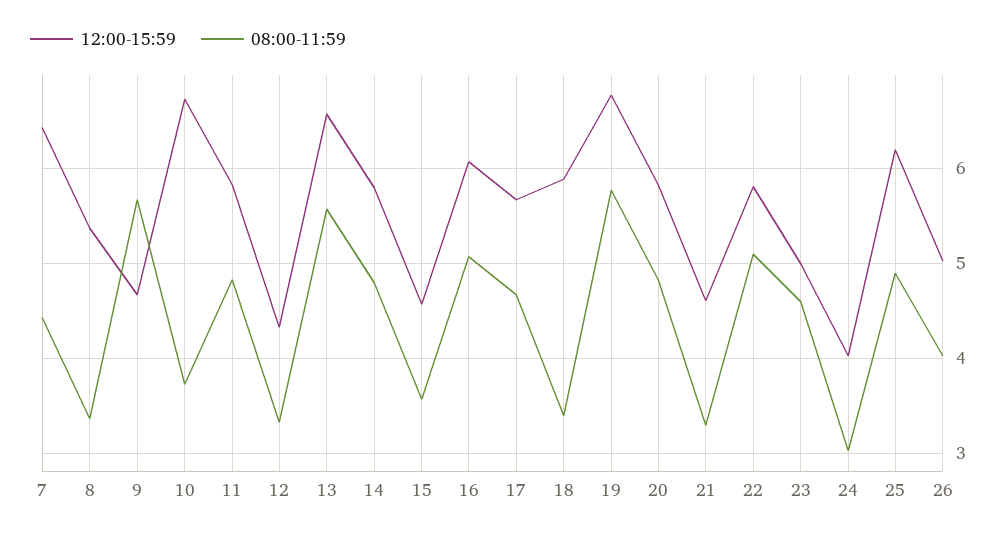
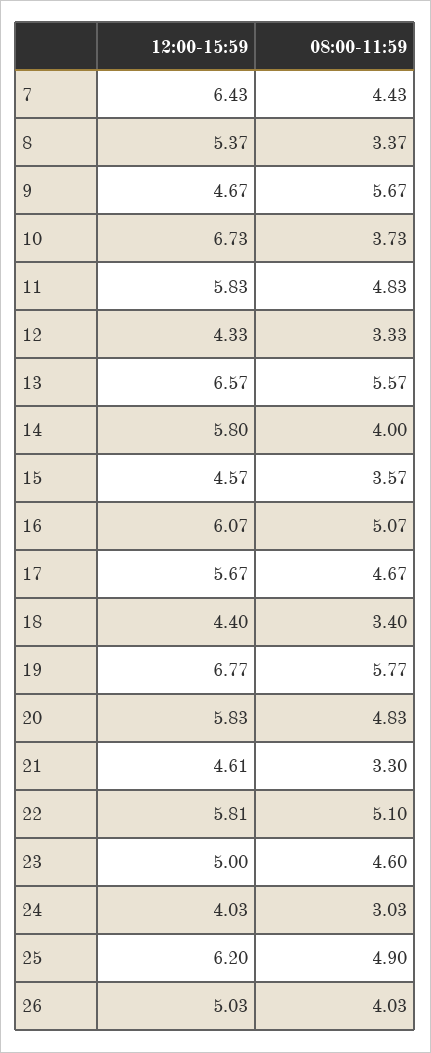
08:00-11:59, 14: 4.8 -> 4
12:00-15:59, 18: 5.9 -> 4.4

